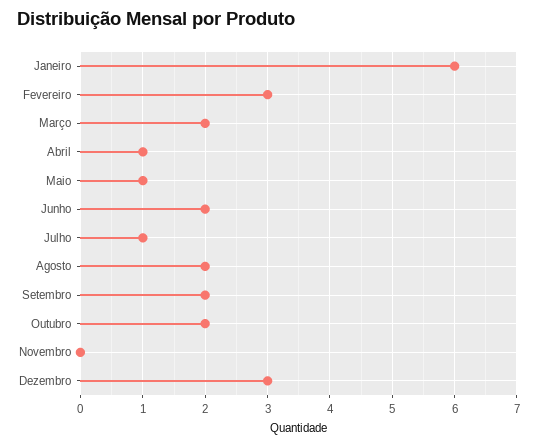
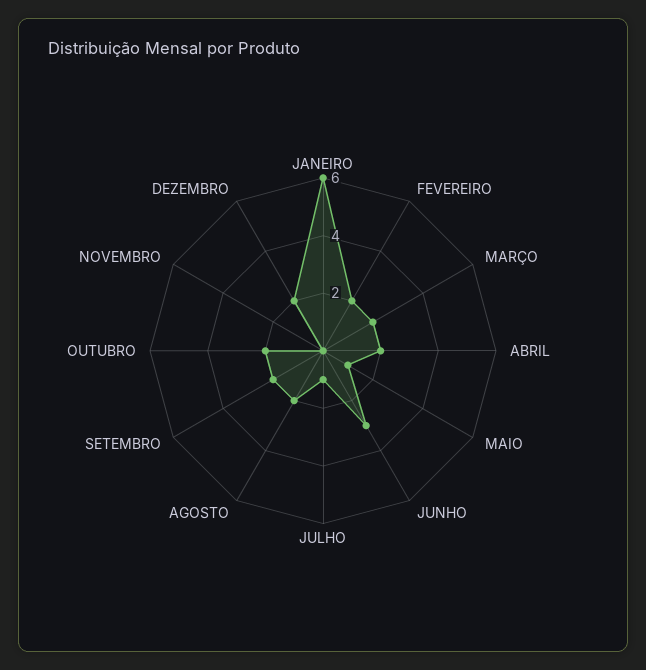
Fevereiro: 3 -> 2
Abril: 1 -> 2
Junho: 2 -> 3
Dezembro: 3 -> 2

